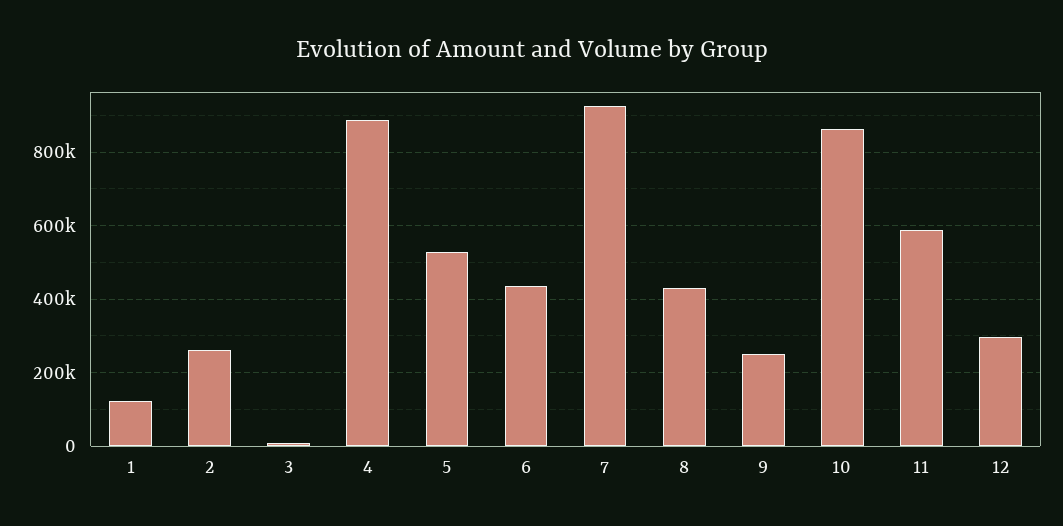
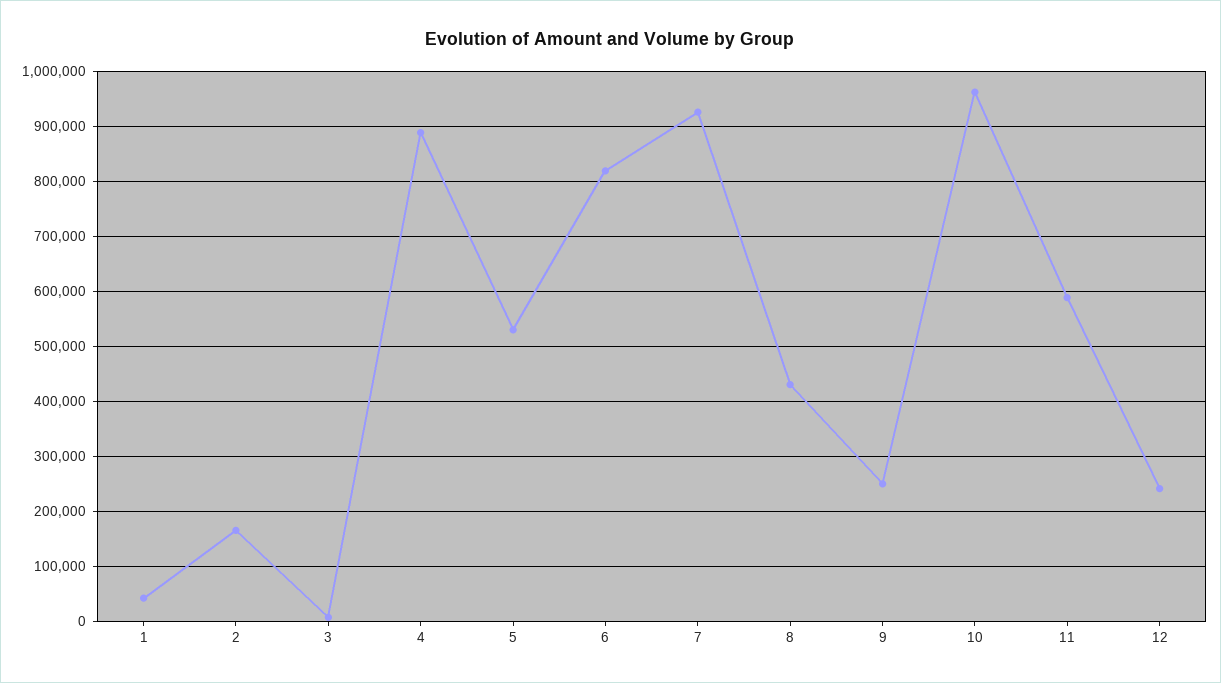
1: 120000 -> 40000
2: 260000 -> 160000
6: 440000 -> 820000
10: 860000 -> 960000
12: 300000 -> 240000

